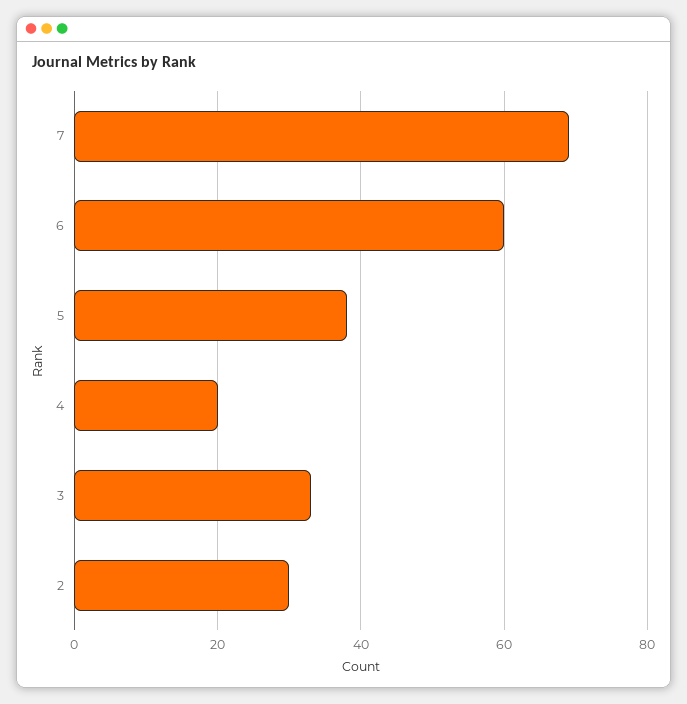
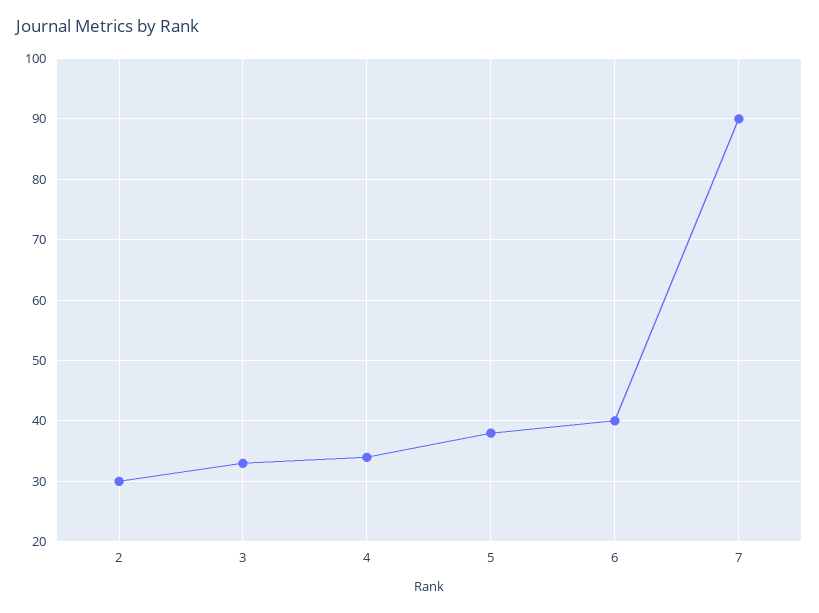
7: 70 -> 90
6: 60 -> 40
4: 20 -> 34

